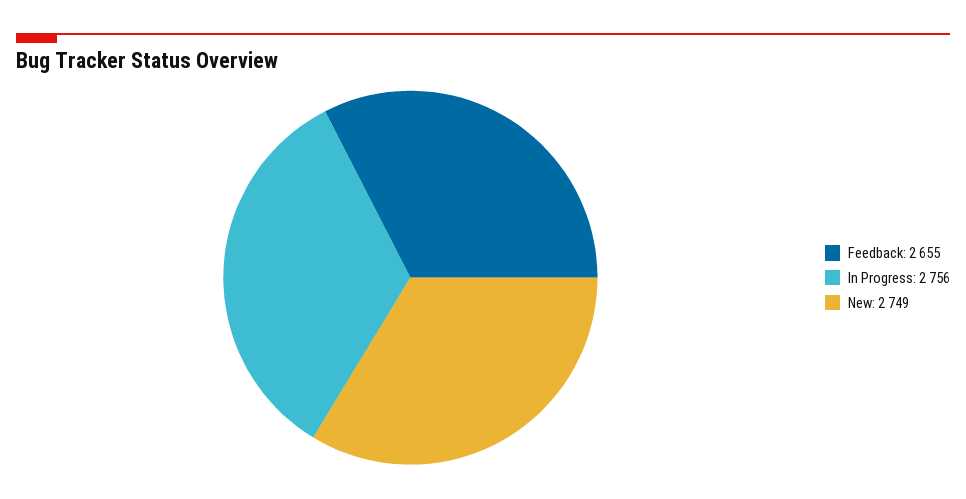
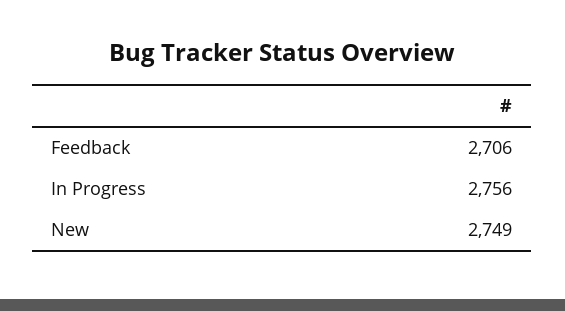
Feedback: 2655 -> 2706

